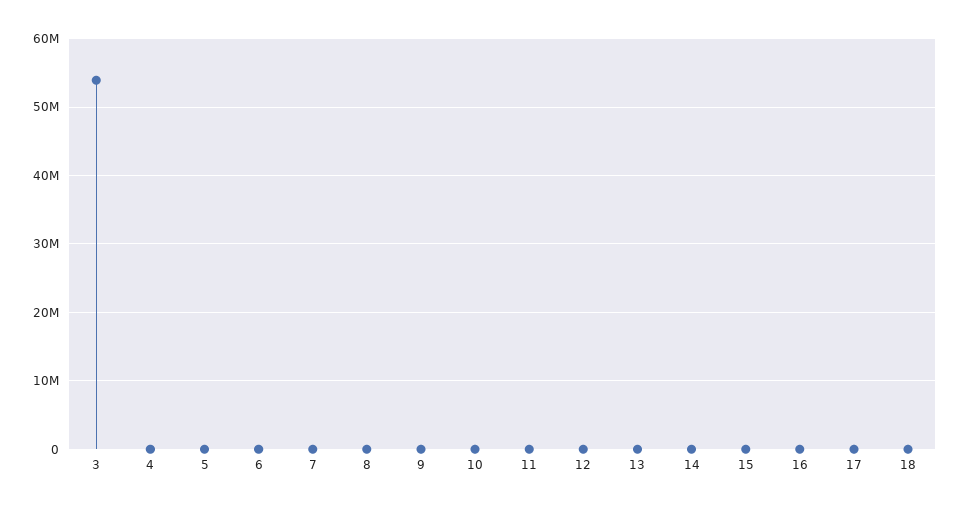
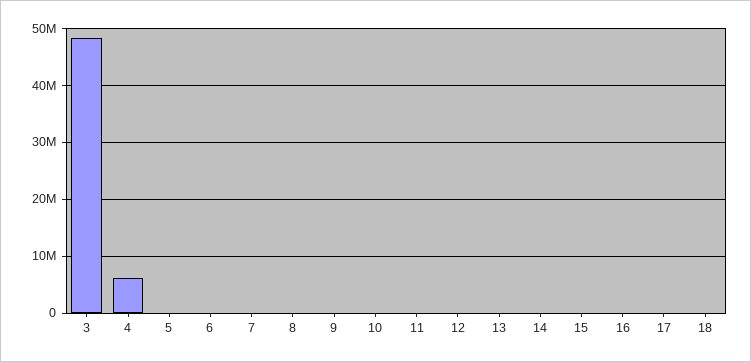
3: 54000000 -> 48000000
4: 0 -> 6000000

